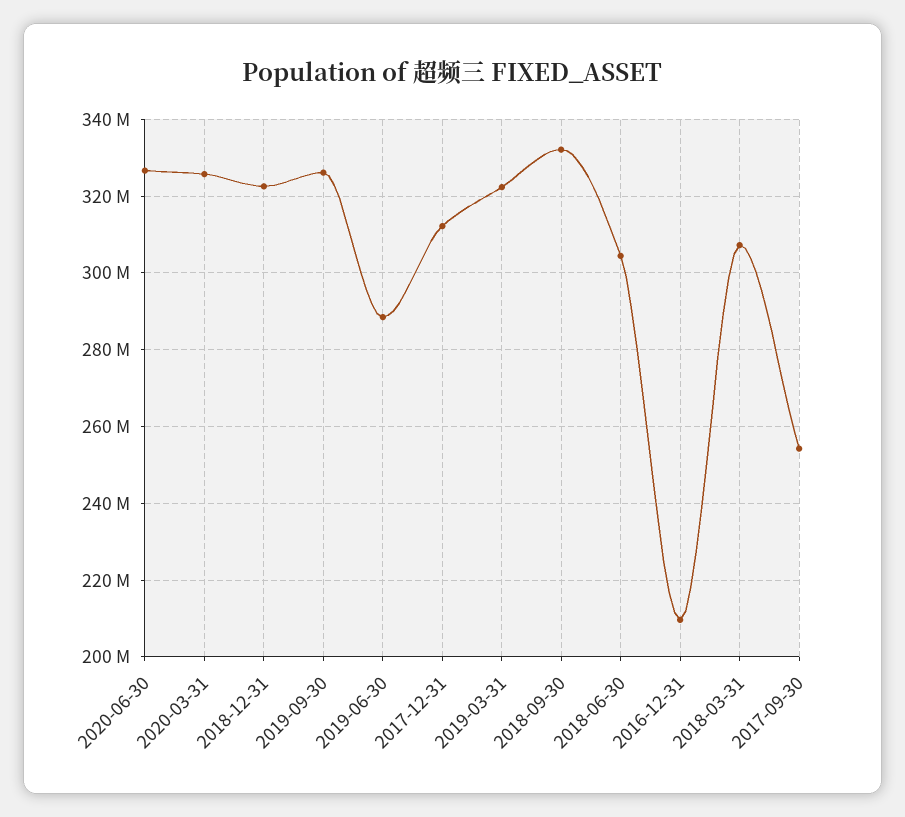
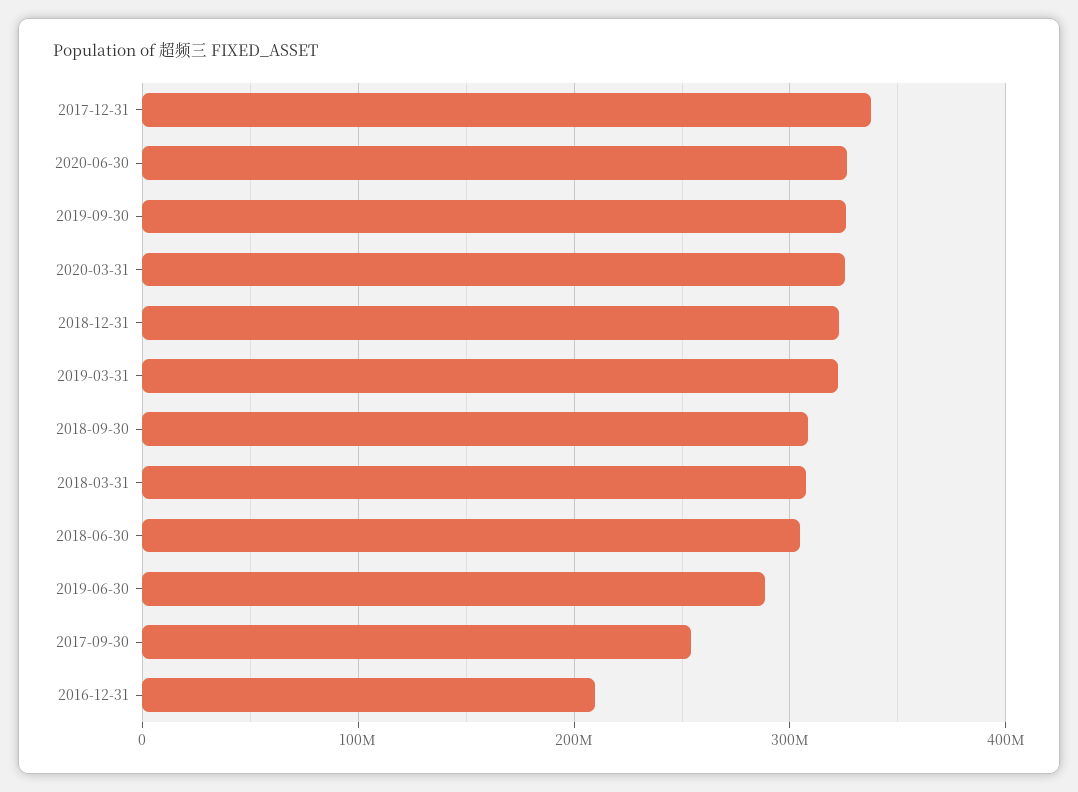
2017-12-31: 312000000 -> 340000000
2018-09-30: 332000000 -> 310000000

